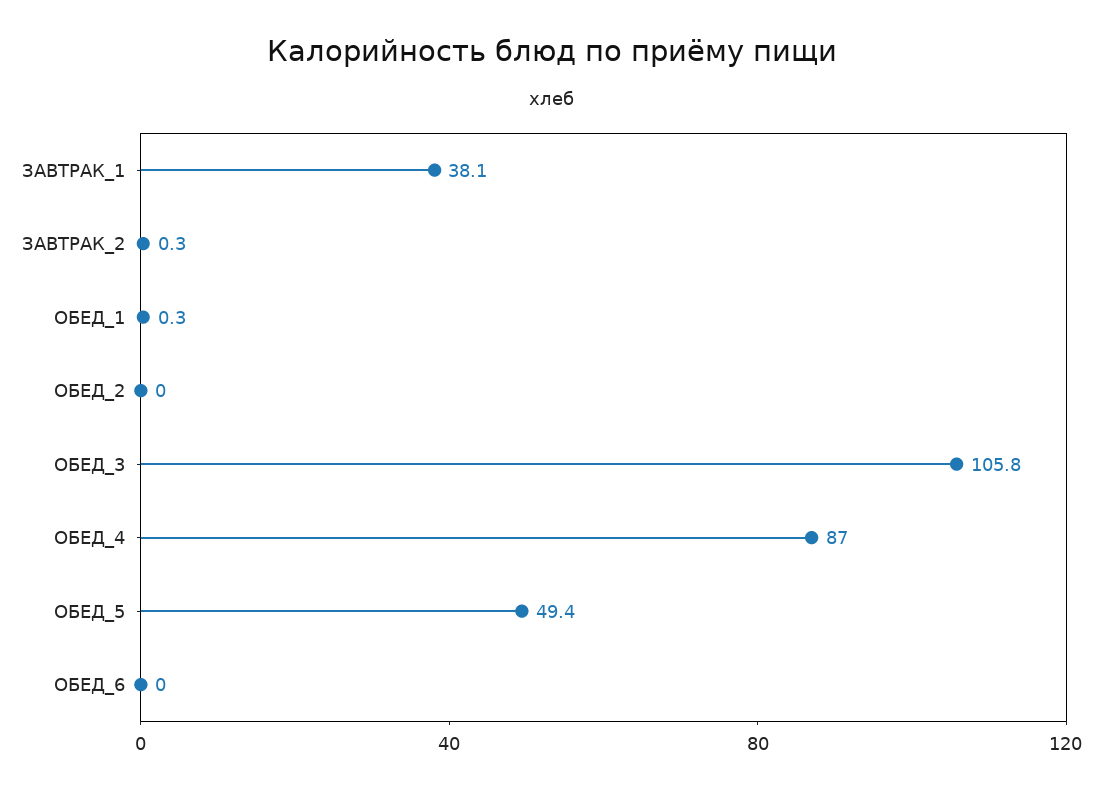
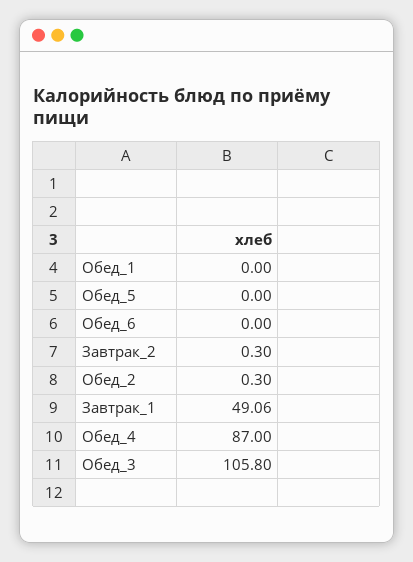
ЗАВТРАК_1: 38.1 -> 49.06
ОБЕД_1: 0.3 -> 0
ОБЕД_2: 0 -> 0.3
ОБЕД_5: 49.4 -> 0

